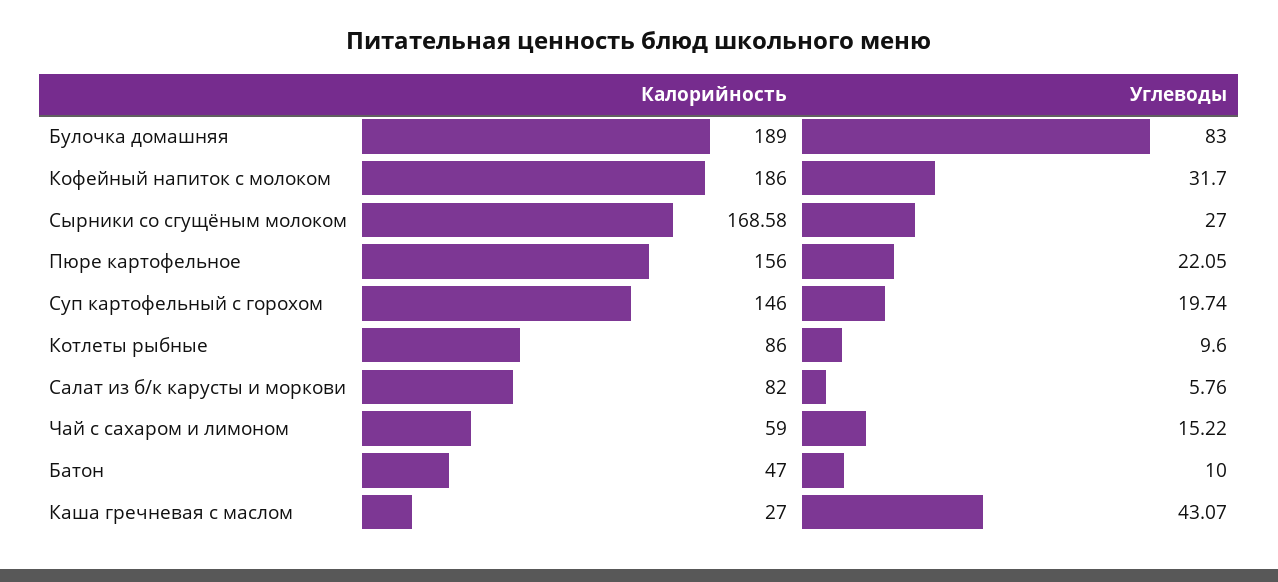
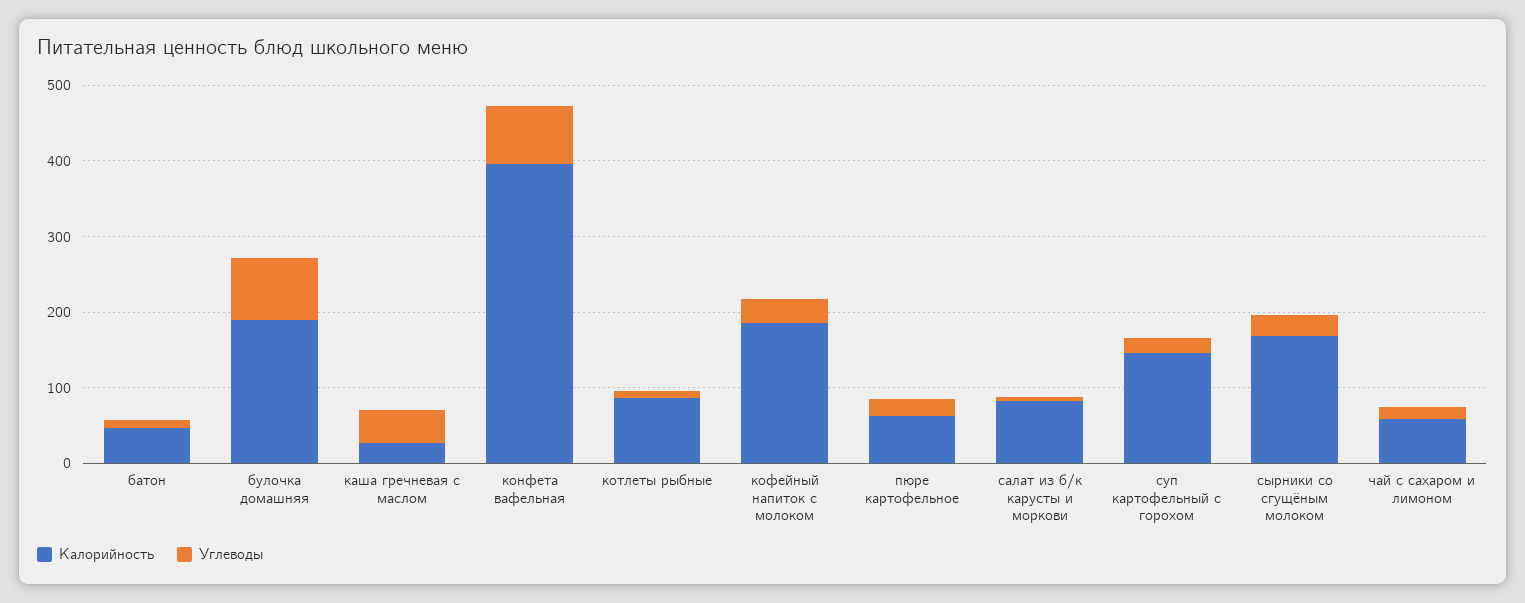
Калорийность, Пюре картофельное: 156 -> 60
Калорийность, конфета вафельная: none -> 400
Углеводы, конфета вафельная: none -> 80

